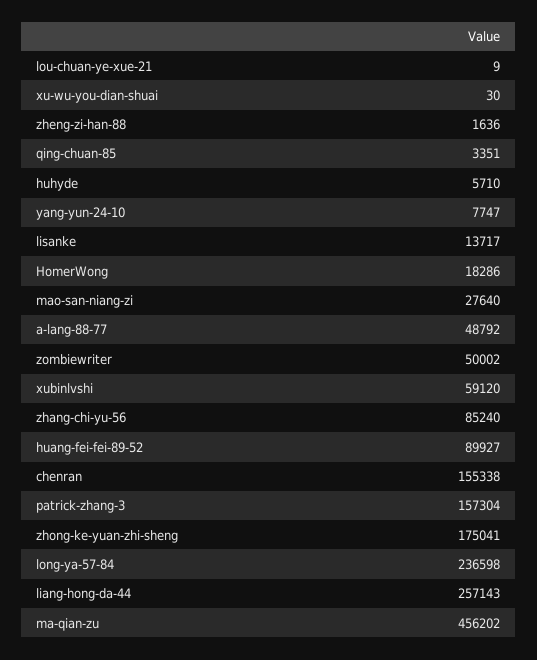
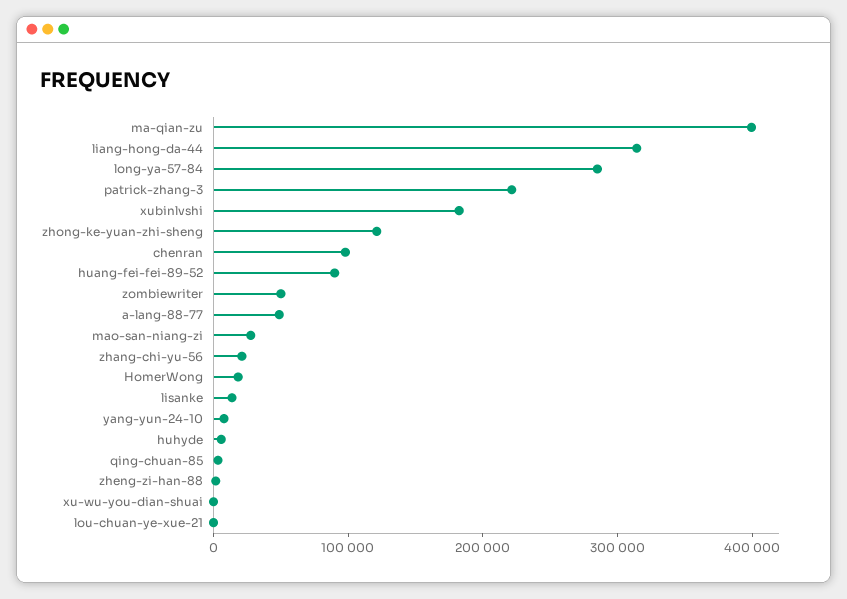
xubinlvshi: 59120 -> 180000
zhang-chi-yu-56: 85240 -> 20000
chenran: 155338 -> 100000
patrick-zhang-3: 157304 -> 220000
zhong-ke-yuan-zhi-sheng: 175041 -> 120000
long-ya-57-84: 236598 -> 280000
liang-hong-da-44: 257143 -> 320000
ma-qian-zu: 456202 -> 400000

